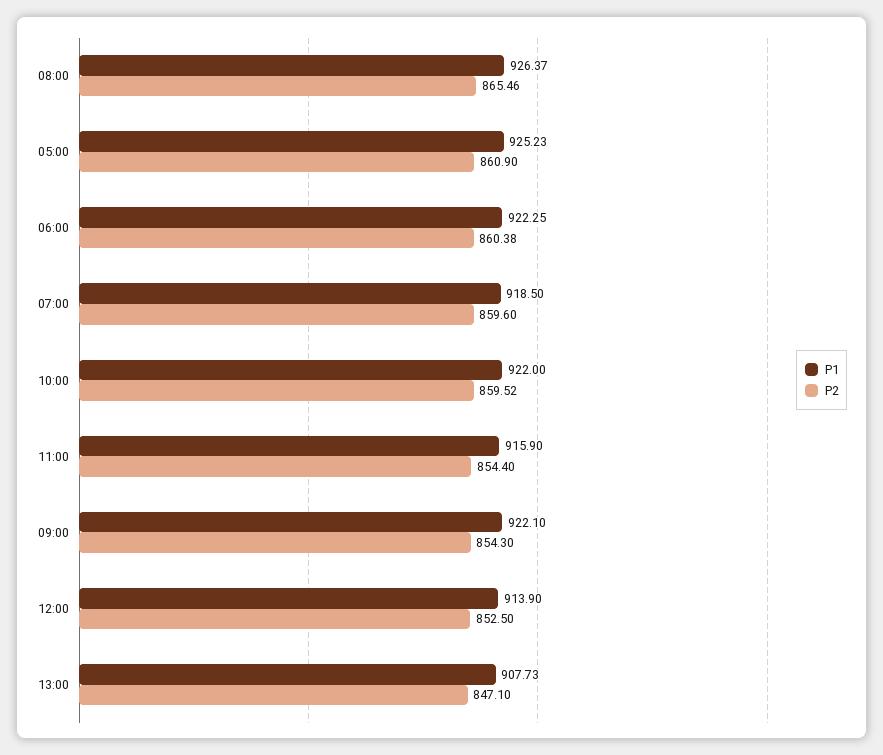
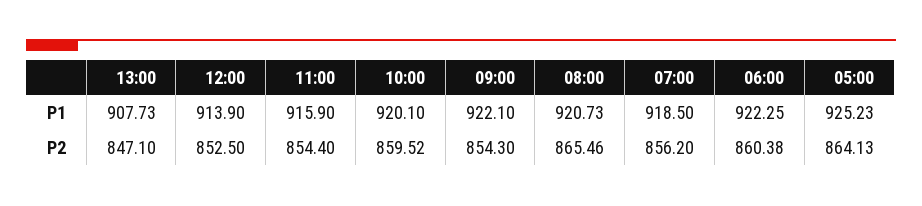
P1, 08:00: 926.37 -> 920.73
P2, 05:00: 860.9 -> 864.13
P2, 07:00: 859.6 -> 856.2
P1, 10:00: 922 -> 920.1

